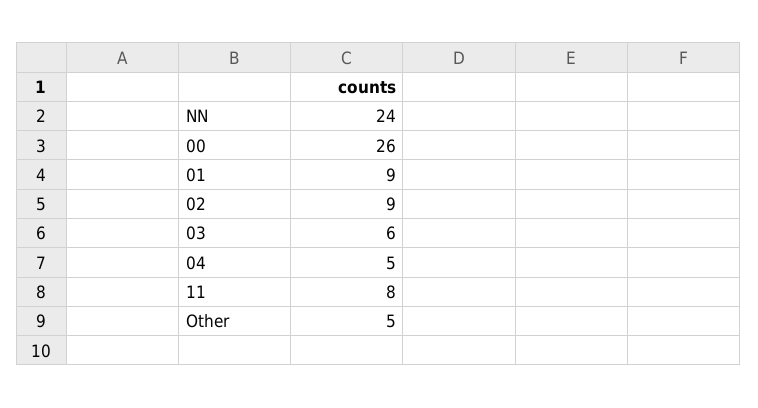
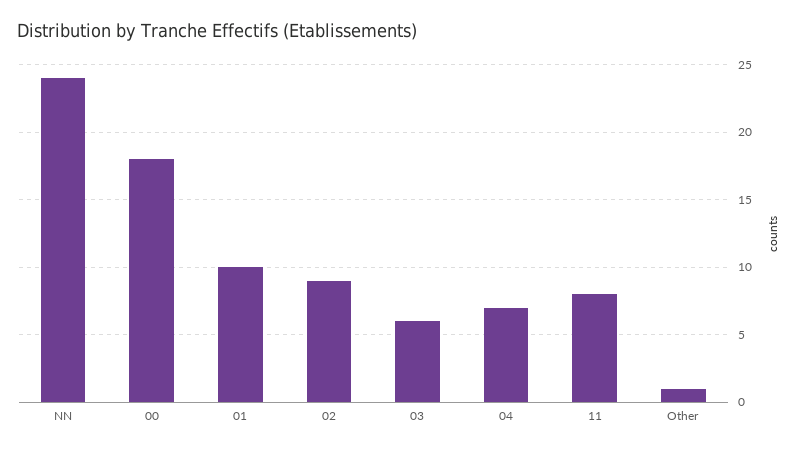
00: 26 -> 18
01: 9 -> 10
04: 5 -> 7
Other: 5 -> 1

